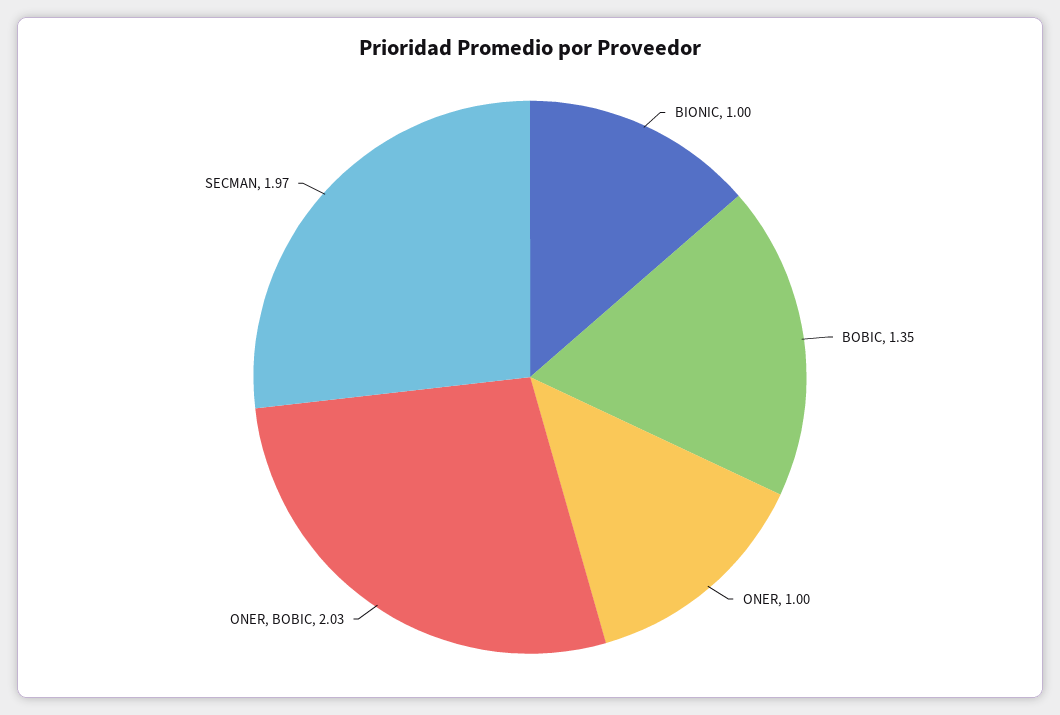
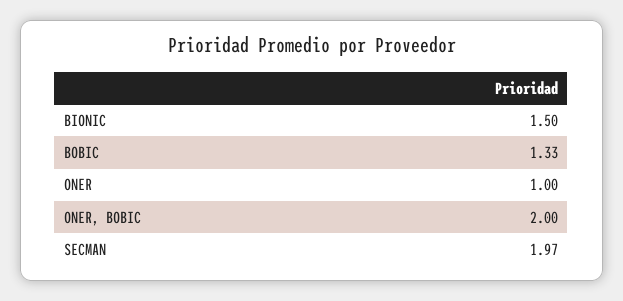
BIONIC: 1 -> 1.5
BOBIC: 1.35 -> 1.33
ONER, BOBIC: 2.03 -> 2

